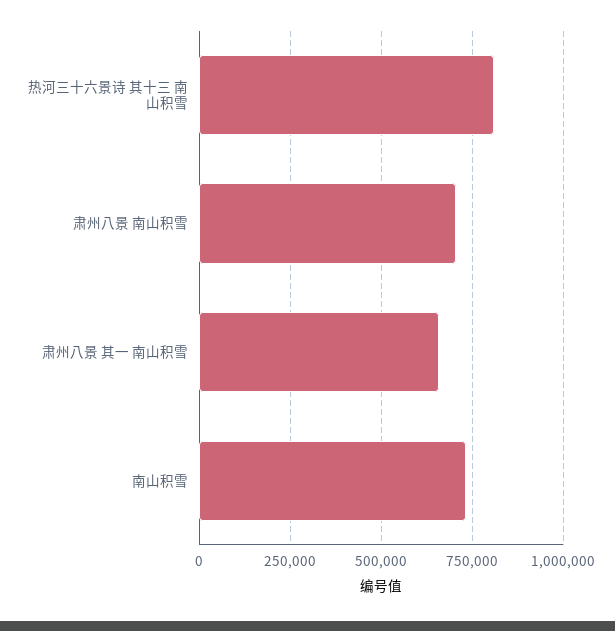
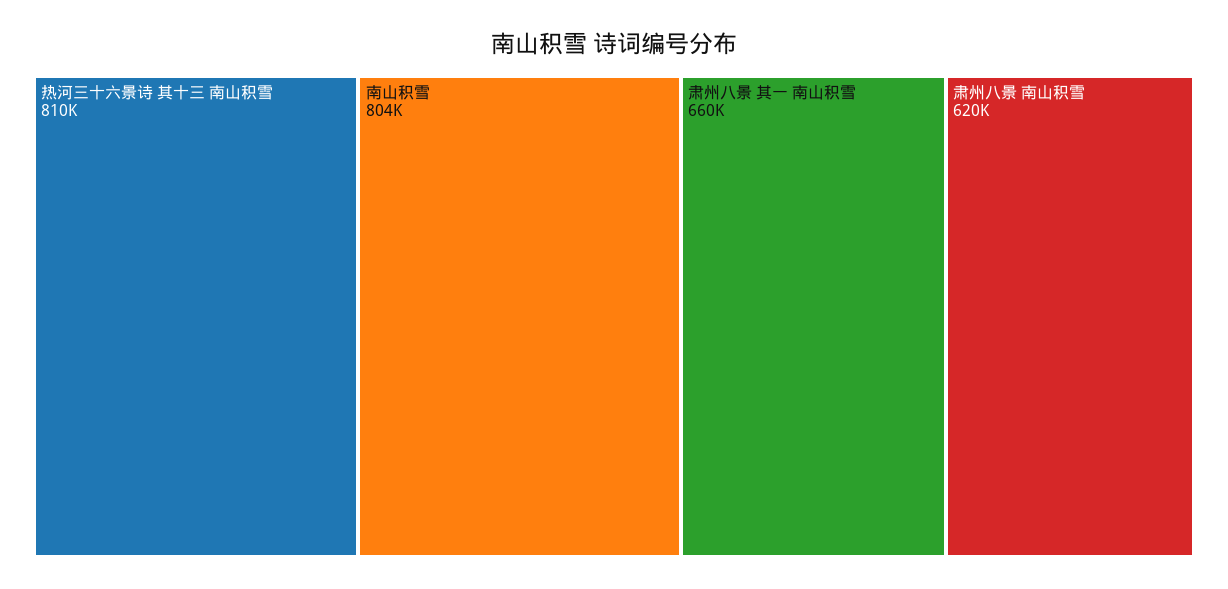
肃州八景 南山积雪: 700000 -> 620000
南山积雪: 725000 -> 804000

